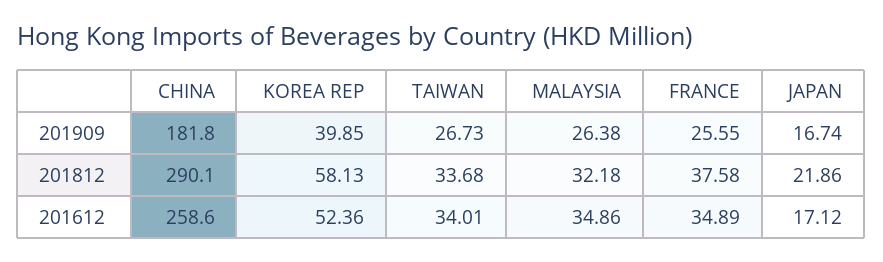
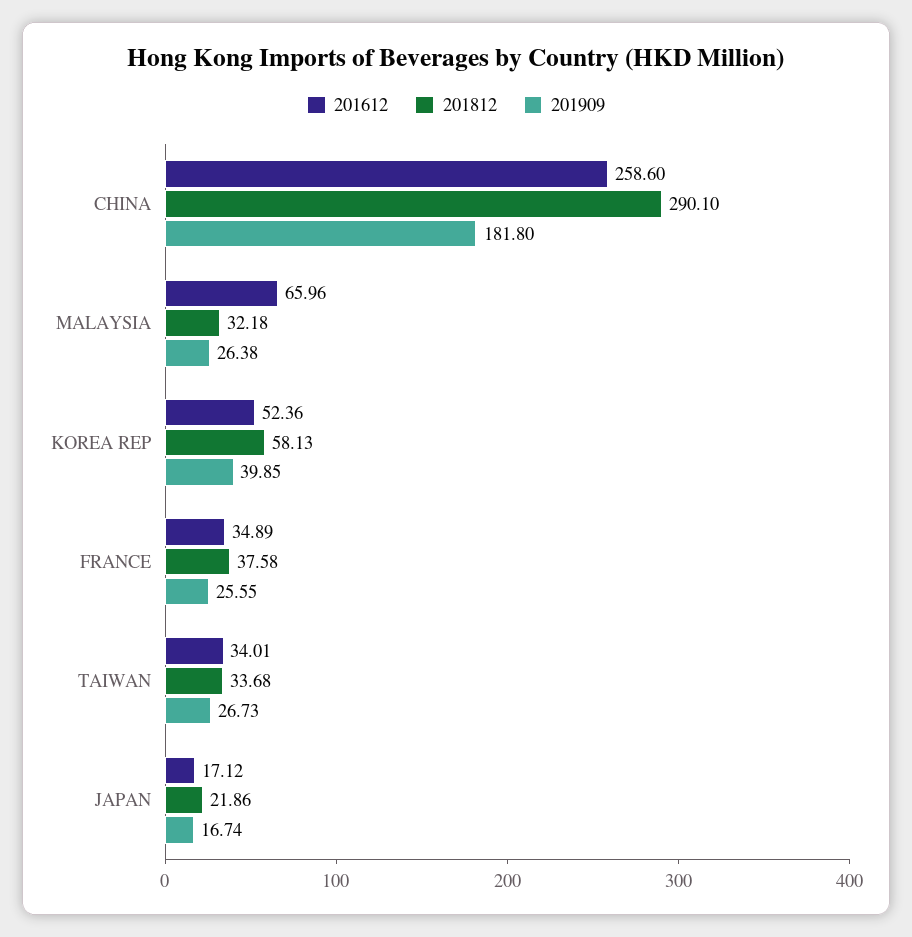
201612, MALAYSIA: 34.86 -> 65.96

